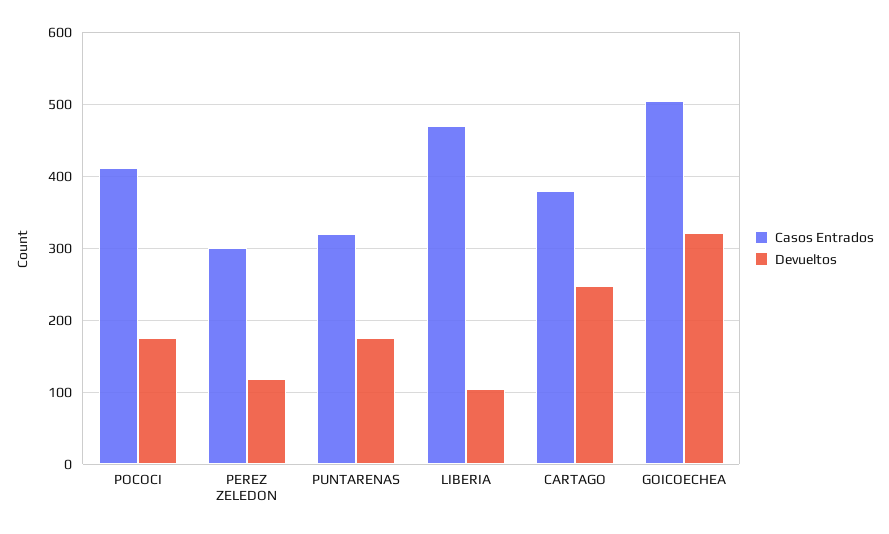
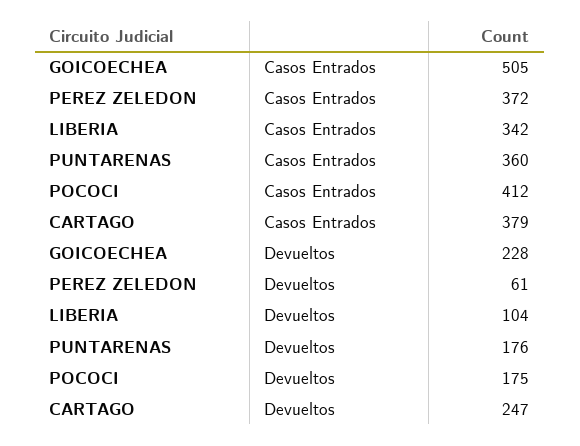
Casos Entrados, PEREZ ZELEDON: 300 -> 372
Devueltos, PEREZ ZELEDON: 120 -> 61
Casos Entrados, PUNTARENAS: 320 -> 360
Casos Entrados, LIBERIA: 470 -> 342
Devueltos, GOICOECHEA: 320 -> 228

